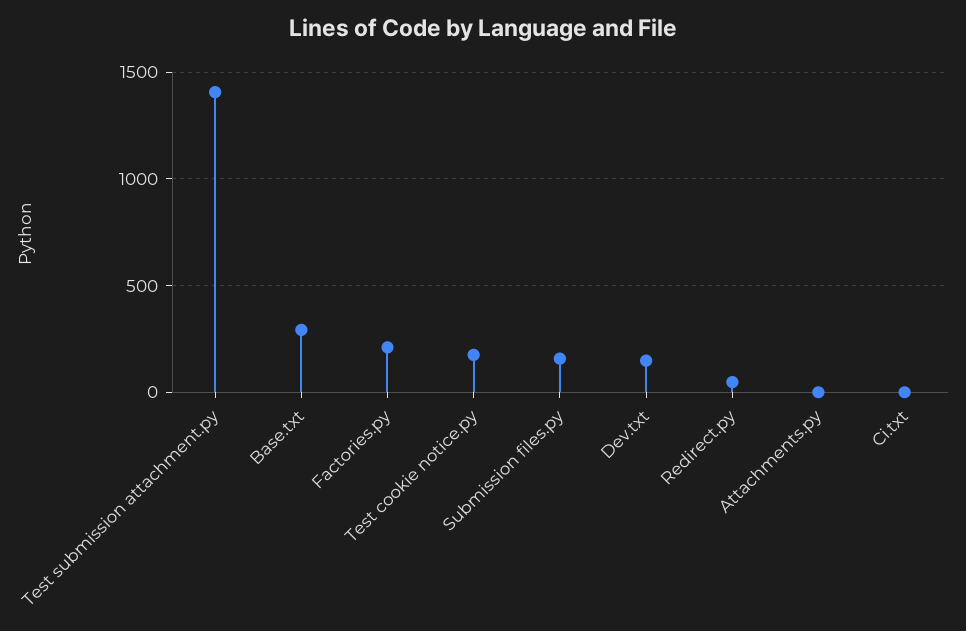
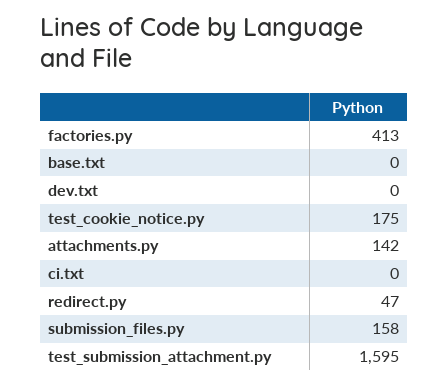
Test submission attachment.py: 1400 -> 1595
Base.txt: 300 -> 0
Factories.py: 200 -> 413
Dev.txt: 150 -> 0
Attachments.py: 0 -> 142

